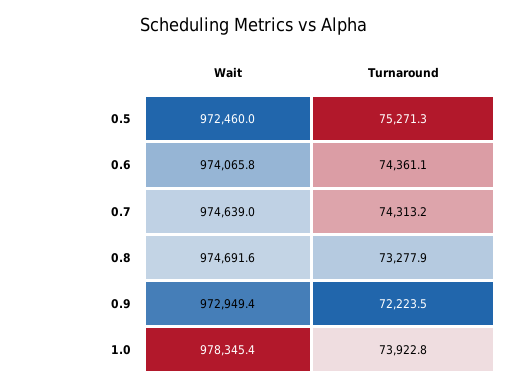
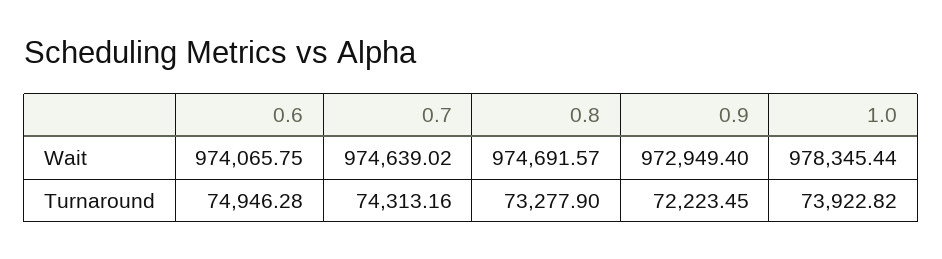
Wait, 0.5: 972460 -> none
Turnaround, 0.5: 75271.3 -> none
Turnaround, 0.6: 74361.1 -> 74946.28

